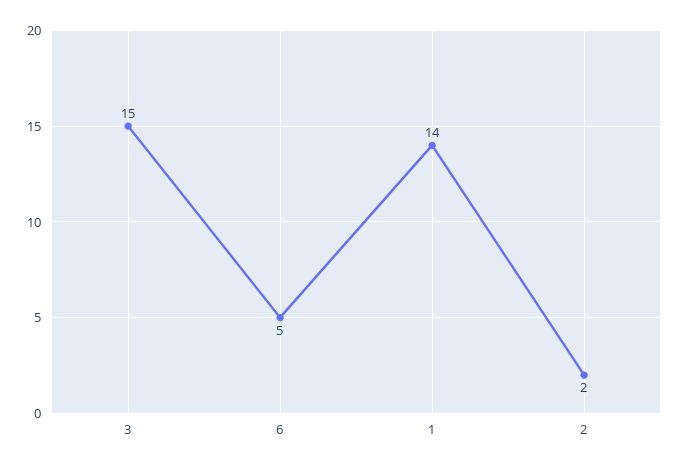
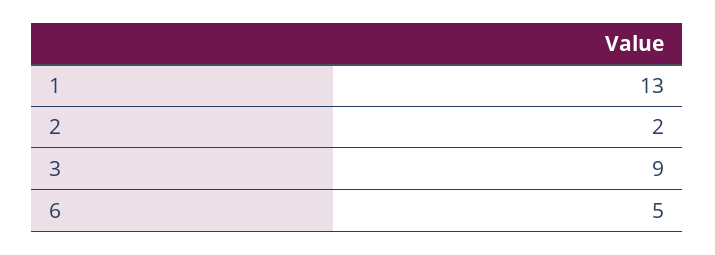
3: 15 -> 9
1: 14 -> 13

